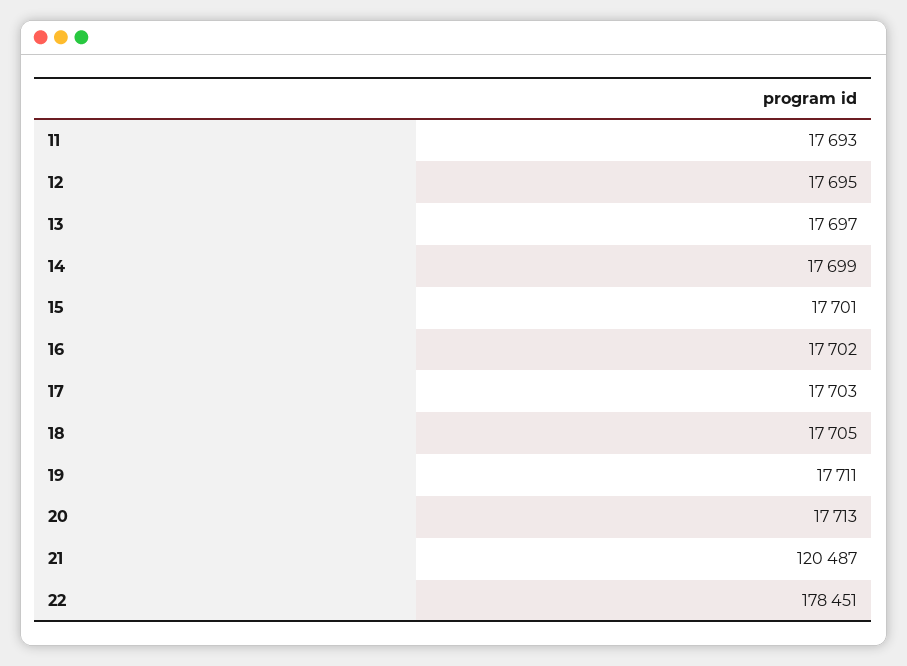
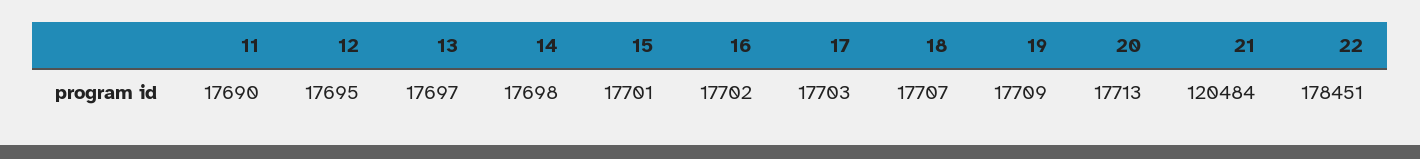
11: 17693 -> 17690
14: 17699 -> 17698
18: 17705 -> 17707
19: 17711 -> 17709
21: 120487 -> 120484

